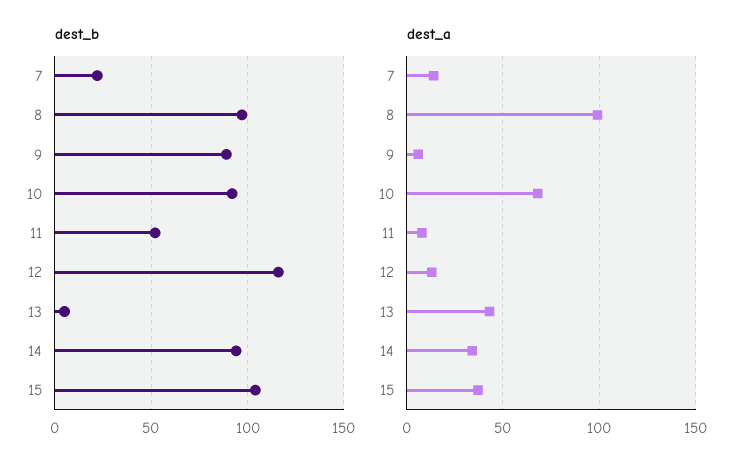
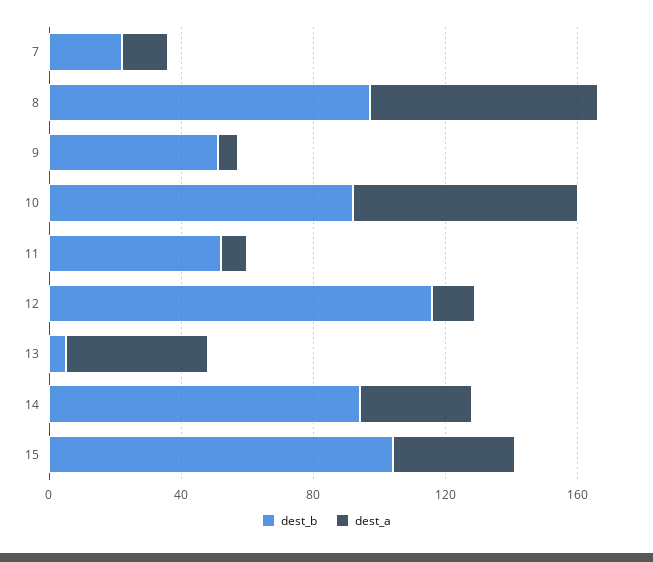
dest_b, 9: 90 -> 50
dest_a, 8: 100 -> 70

